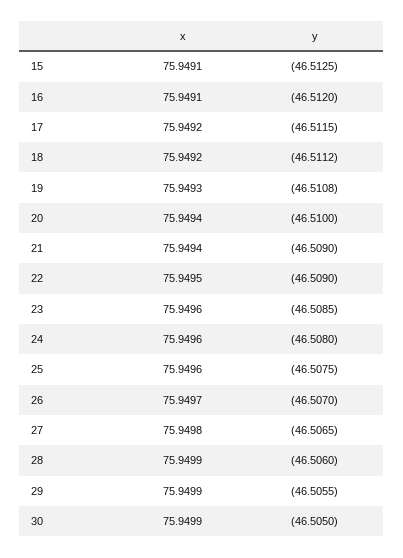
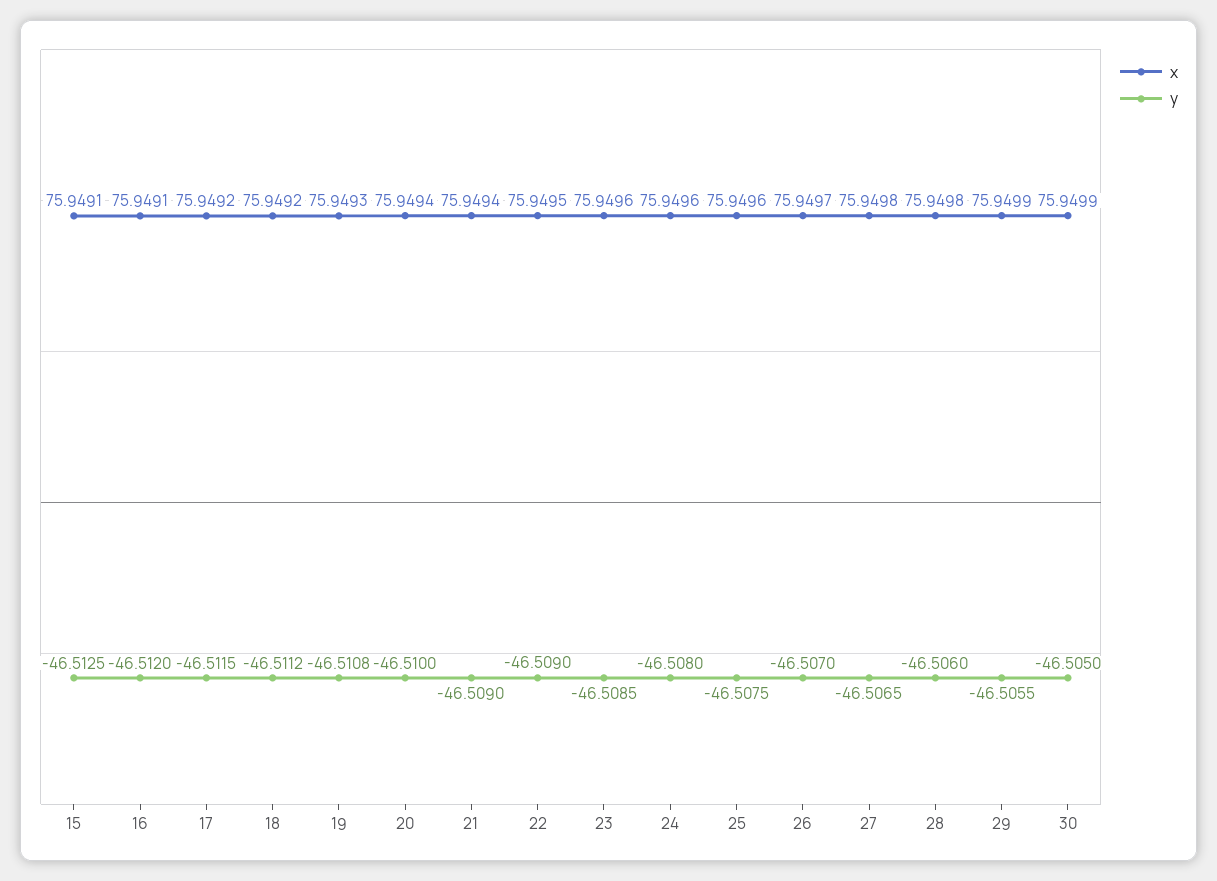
x, 28: 75.9499 -> 75.9498

